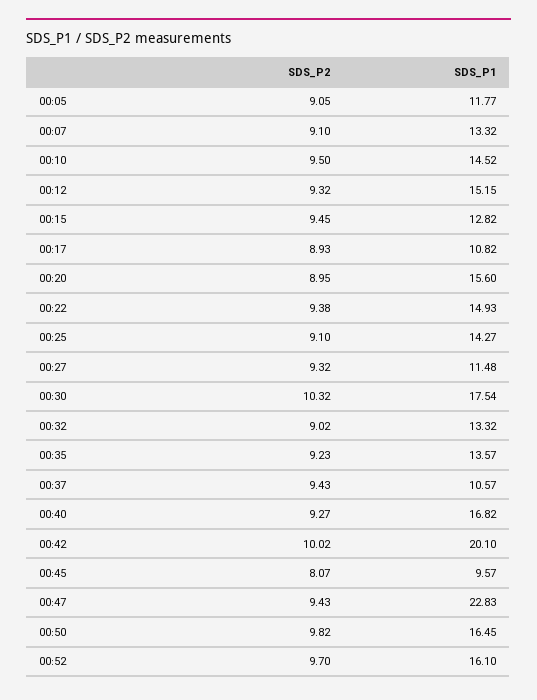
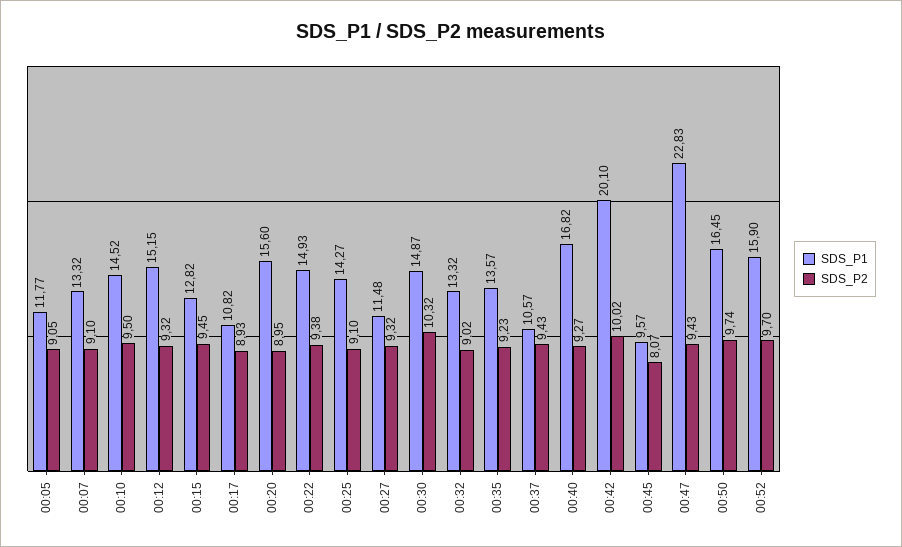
SDS_P1, 00:30: 17.54 -> 14.87
SDS_P2, 00:50: 9.82 -> 9.74
SDS_P1, 00:52: 16.1 -> 15.9

